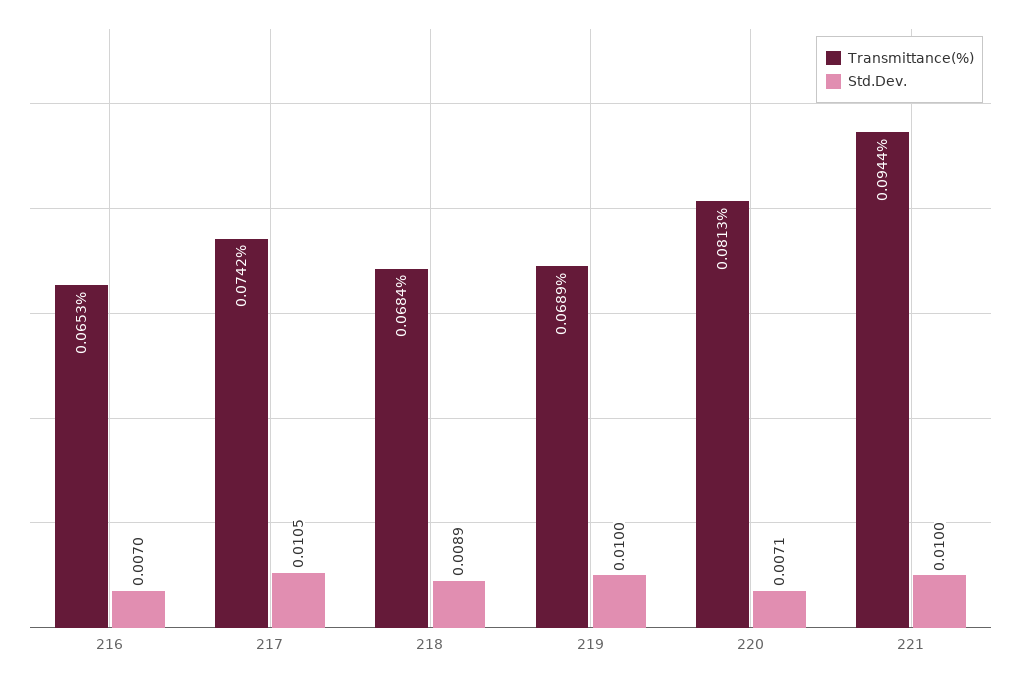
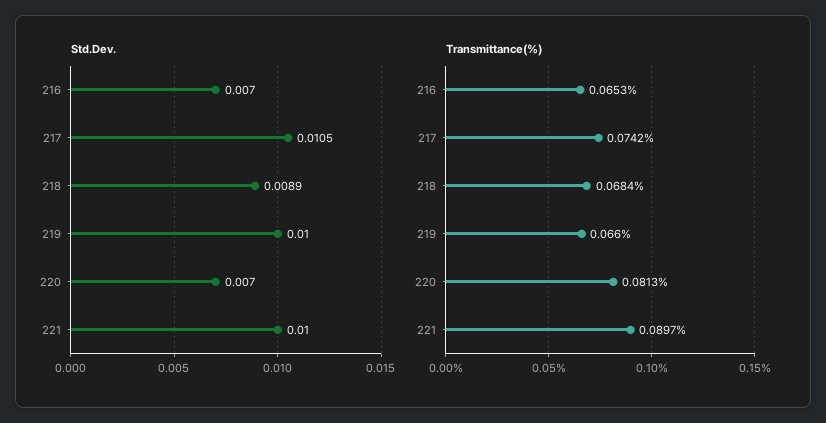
Transmittance(%), 219: 0.0689 -> 0.066
Std.Dev., 220: 0.0071 -> 0.007
Transmittance(%), 221: 0.0944 -> 0.0897

